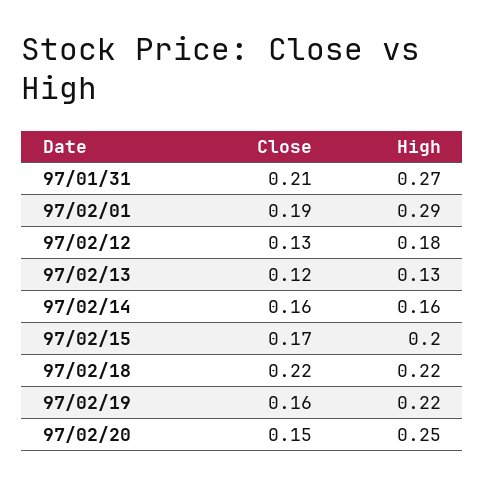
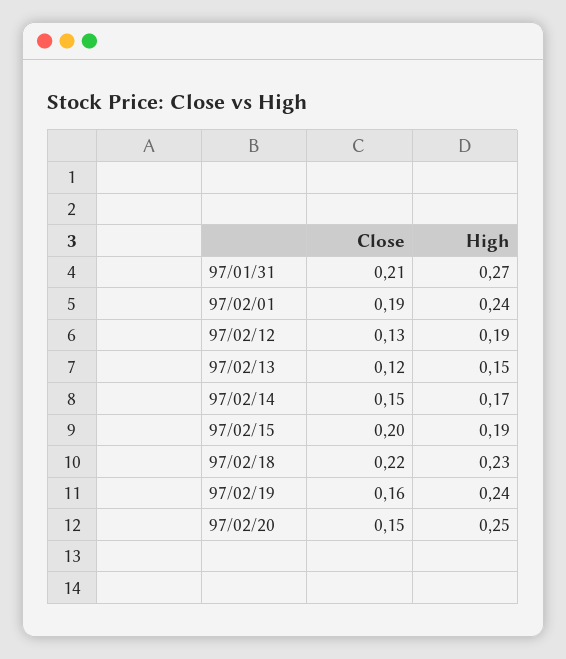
High, 97/02/01: 0.29 -> 0.24
High, 97/02/12: 0.18 -> 0.19
High, 97/02/13: 0.13 -> 0.15
Close, 97/02/14: 0.16 -> 0.15
High, 97/02/14: 0.16 -> 0.17
Close, 97/02/15: 0.17 -> 0.2
High, 97/02/15: 0.2 -> 0.19
High, 97/02/18: 0.22 -> 0.23
High, 97/02/19: 0.22 -> 0.24

